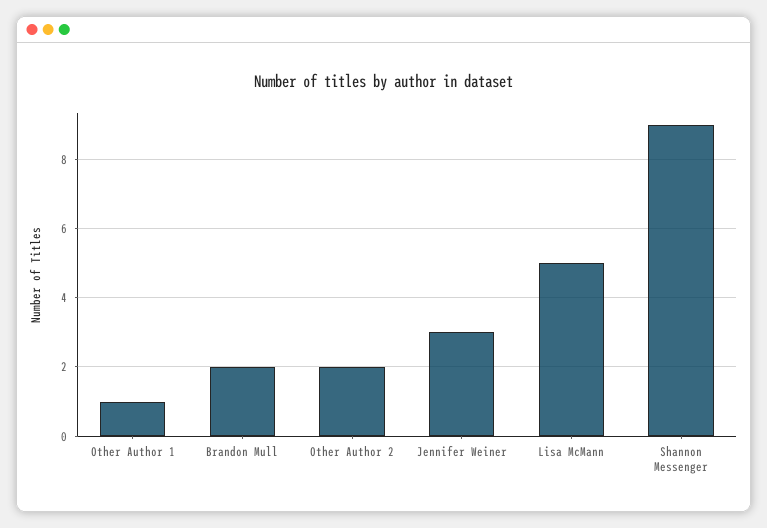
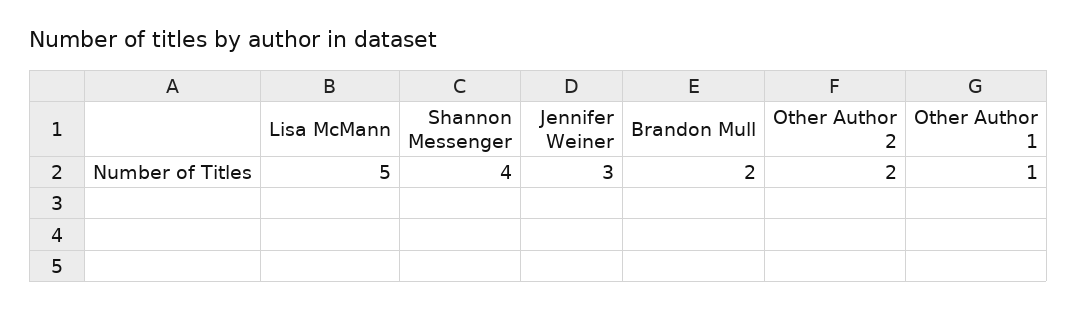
Shannon Messenger: 9 -> 4

